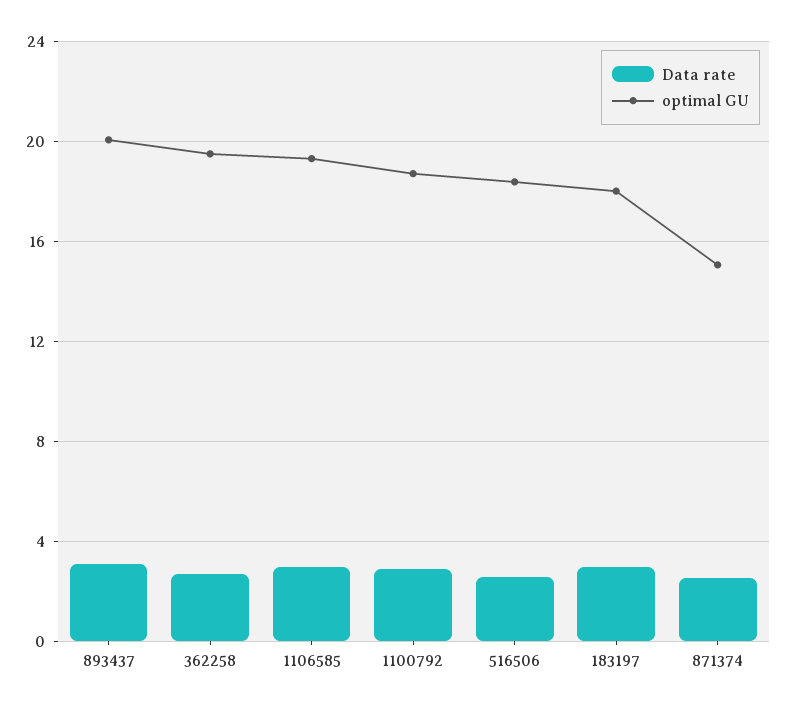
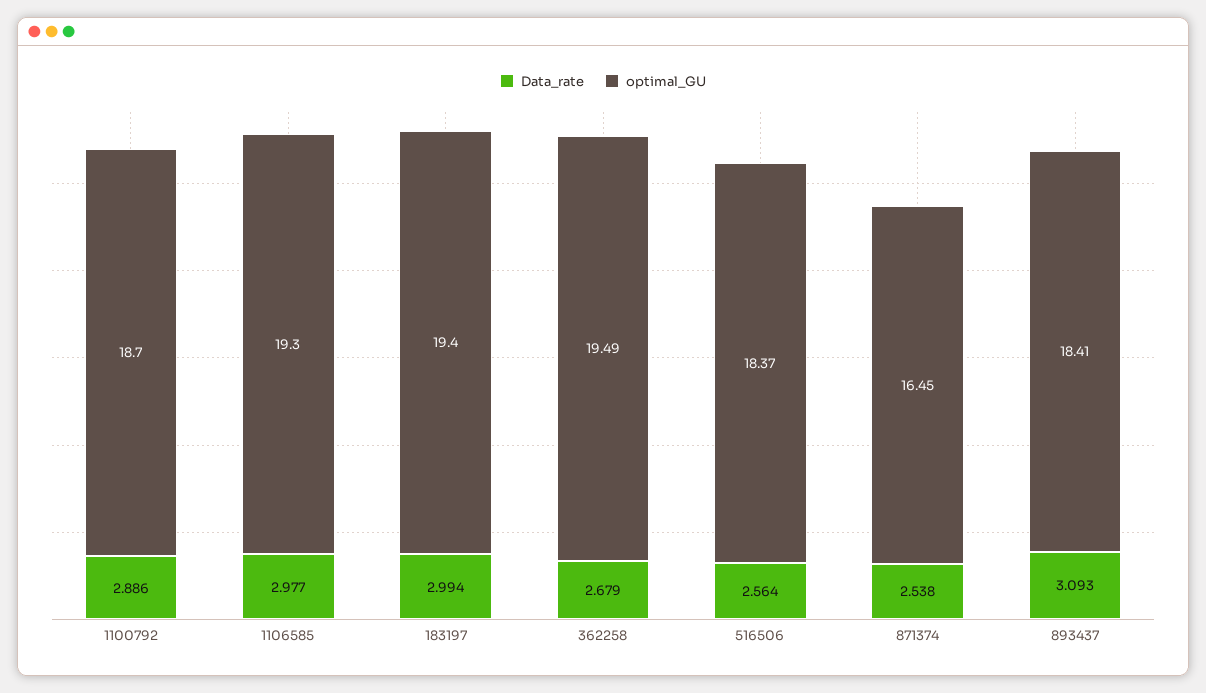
optimal GU, 893437: 20 -> 18.41
optimal GU, 183197: 18 -> 19.4
optimal GU, 871374: 15 -> 16.45

